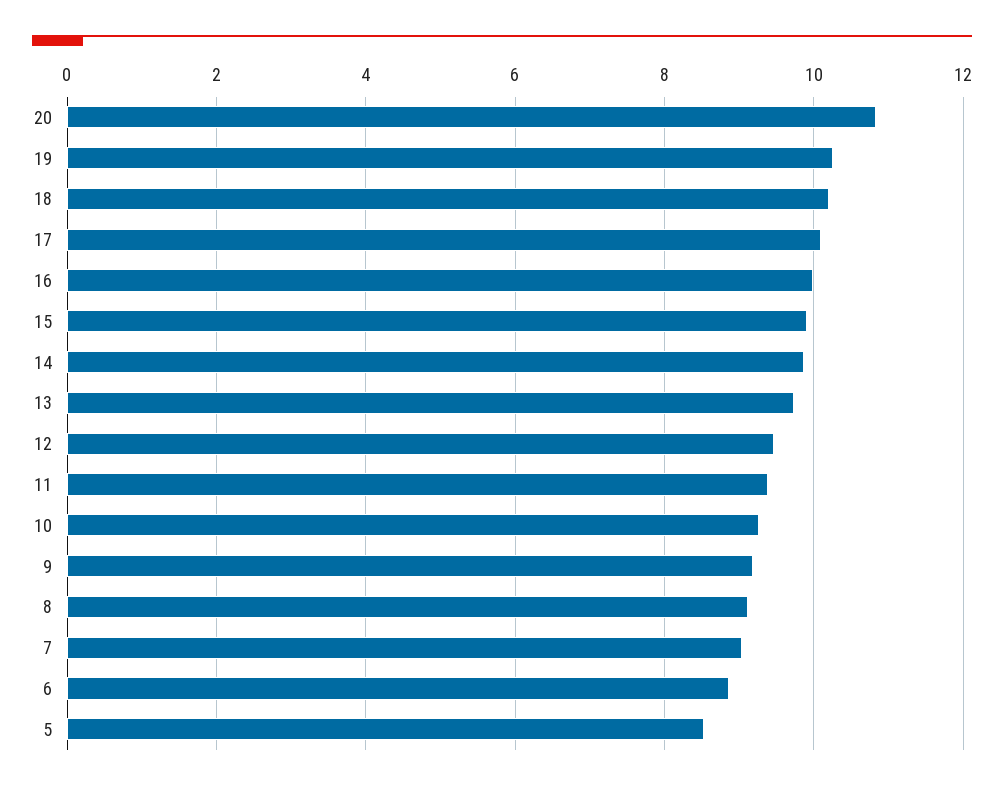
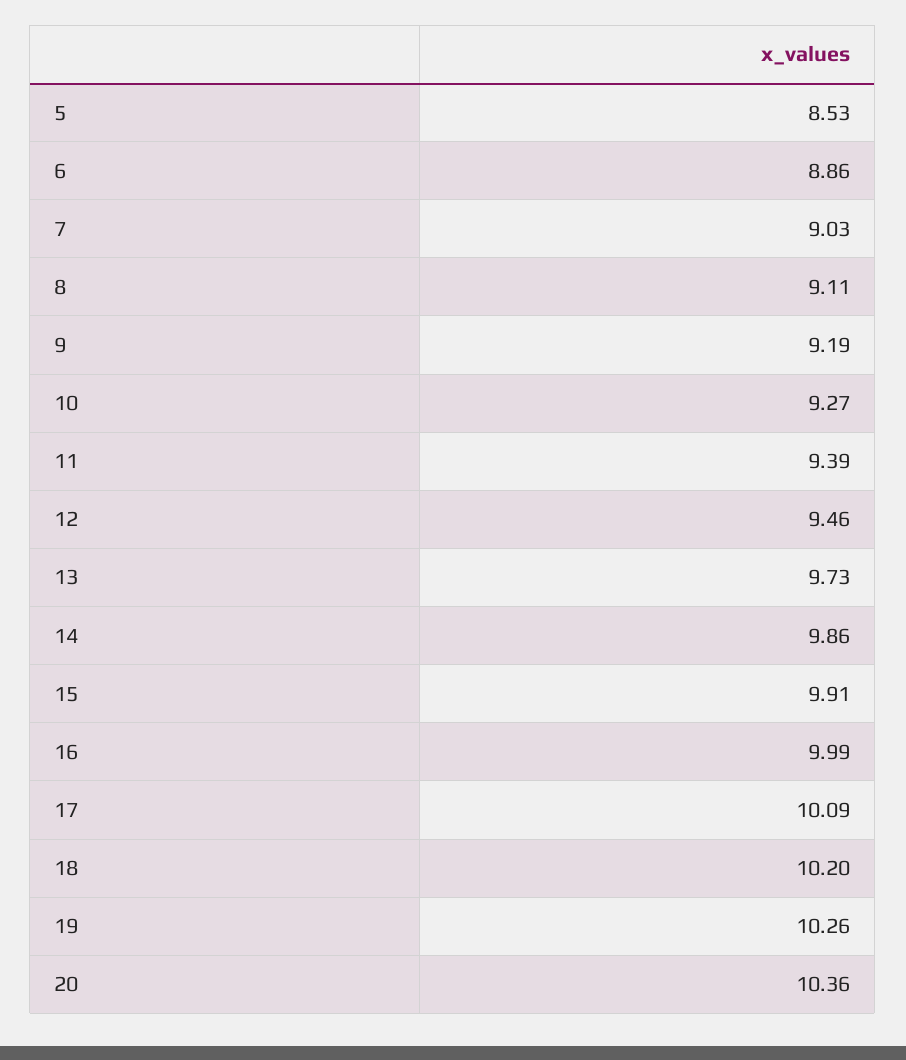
20: 10.8 -> 10.36

